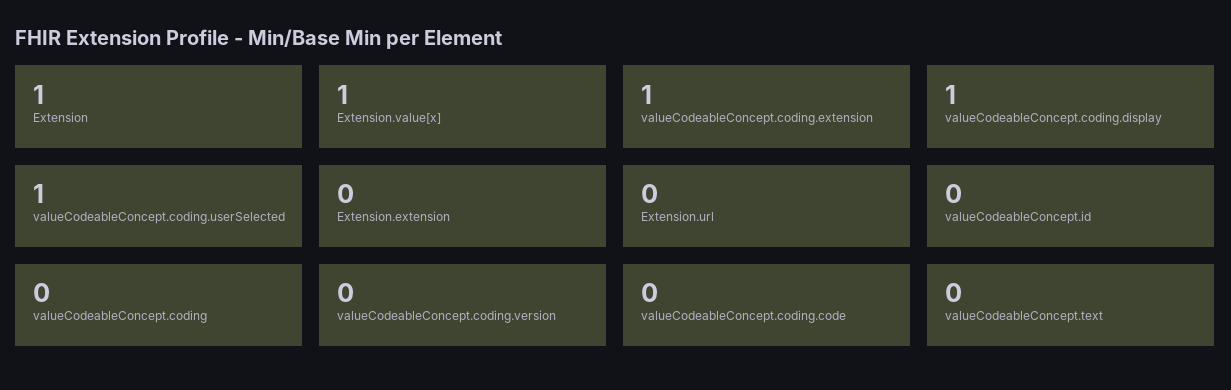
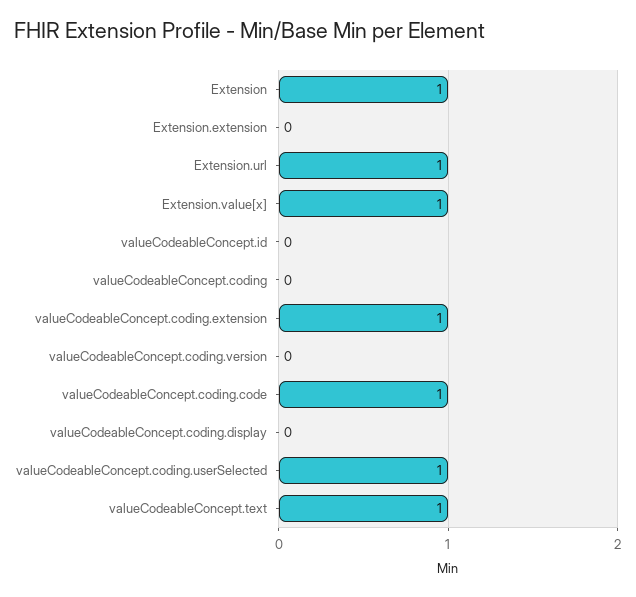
valueCodeableConcept.coding.display: 1 -> 0
Extension.url: 0 -> 1
valueCodeableConcept.coding.code: 0 -> 1
valueCodeableConcept.text: 0 -> 1

